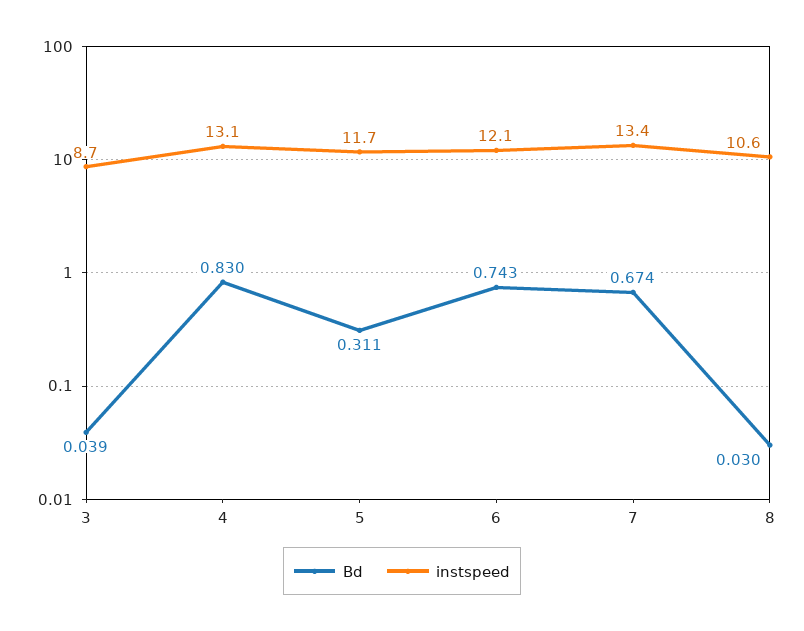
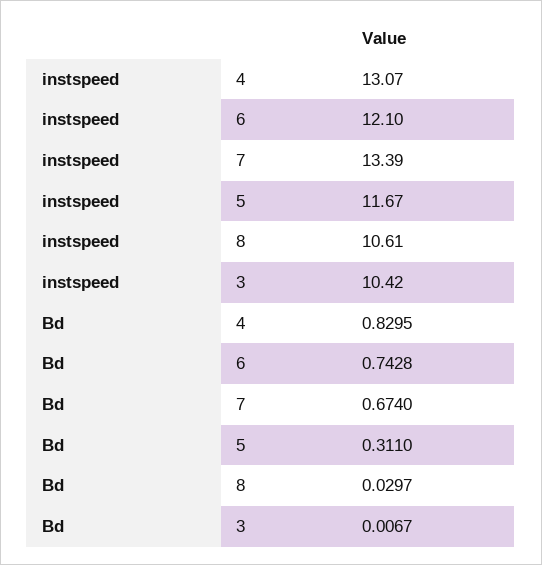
Bd, 3: 0.039 -> 0.0067
instspeed, 3: 8.7 -> 10.42

